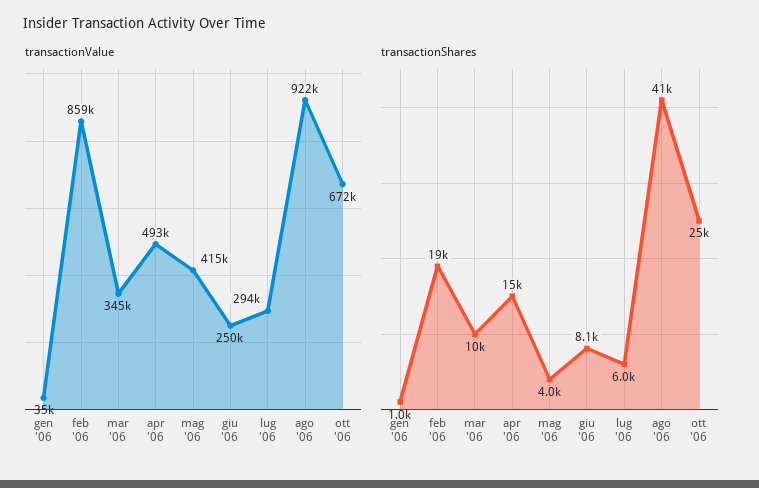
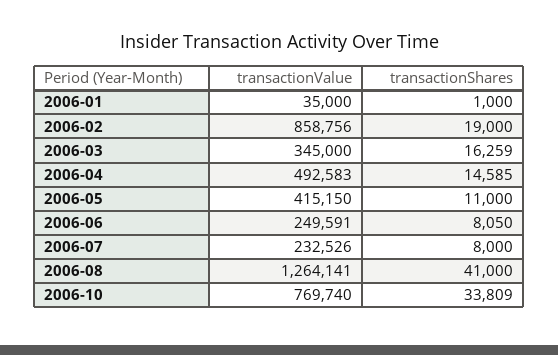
transactionValue, lug '06: 294000 -> 232526
transactionValue, ago '06: 922000 -> 1264141
transactionValue, ott '06: 672000 -> 769740
transactionShares, mar '06: 10000 -> 16259
transactionShares, mag '06: 4000 -> 11000
transactionShares, lug '06: 6000 -> 8000
transactionShares, ott '06: 25000 -> 33809

